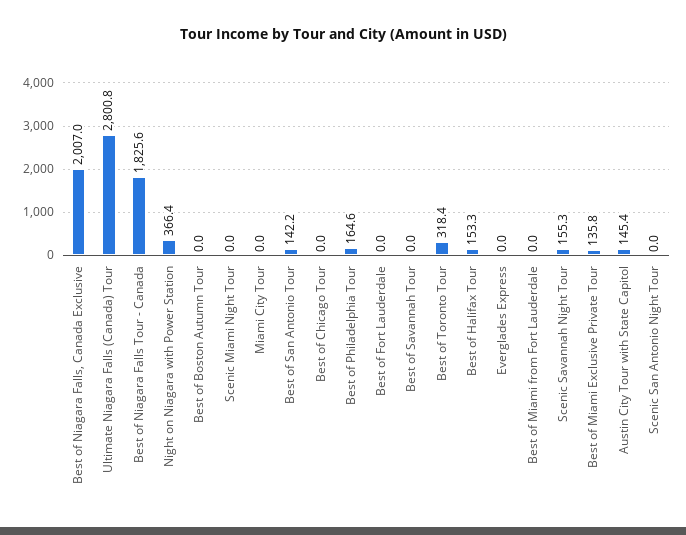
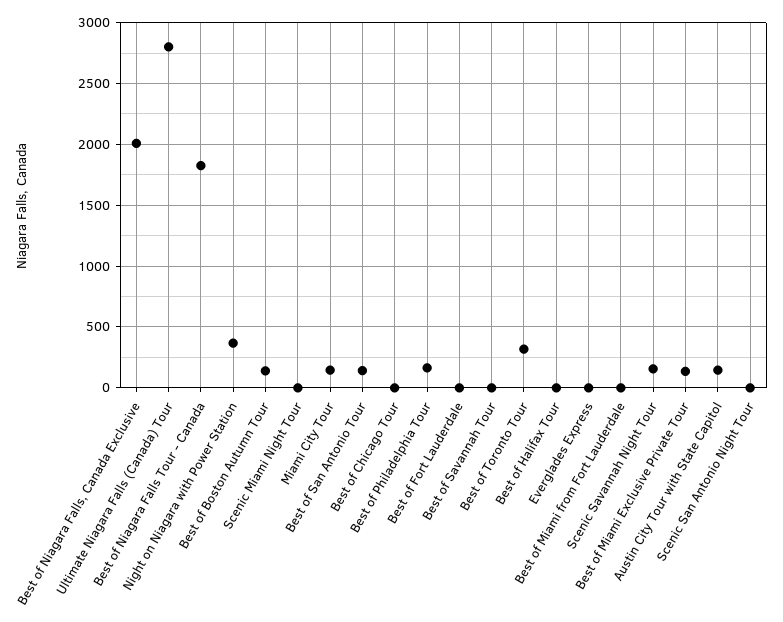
Best of Boston Autumn Tour: 0 -> 150
Miami City Tour: 0 -> 150
Best of Halifax Tour: 153.3 -> 0

